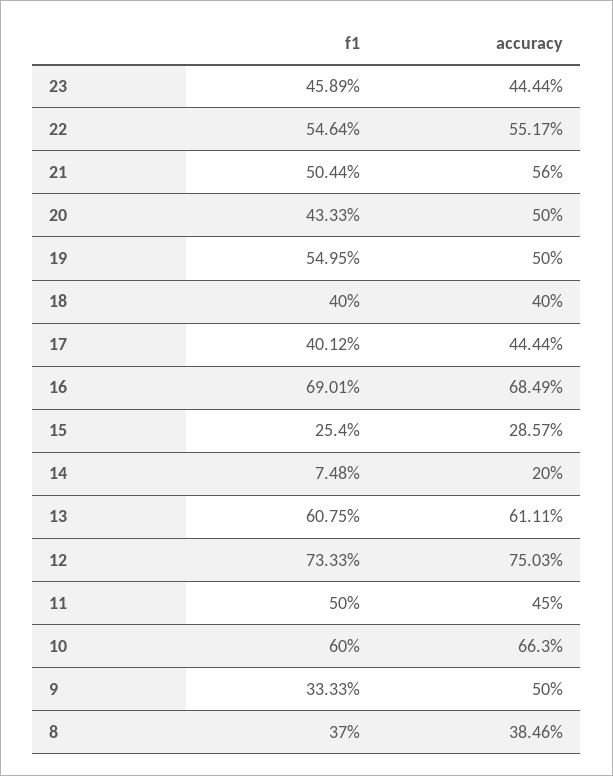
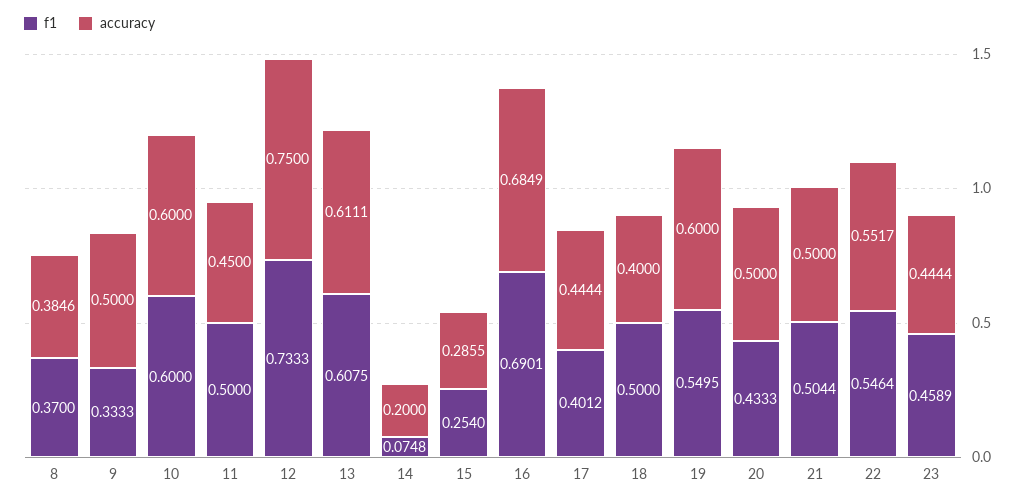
accuracy, 21: 0.56 -> 0.5
accuracy, 19: 0.5 -> 0.6
f1, 18: 0.4 -> 0.5
accuracy, 15: 0.2857 -> 0.2855
accuracy, 12: 0.7503 -> 0.75
accuracy, 10: 0.663 -> 0.6

